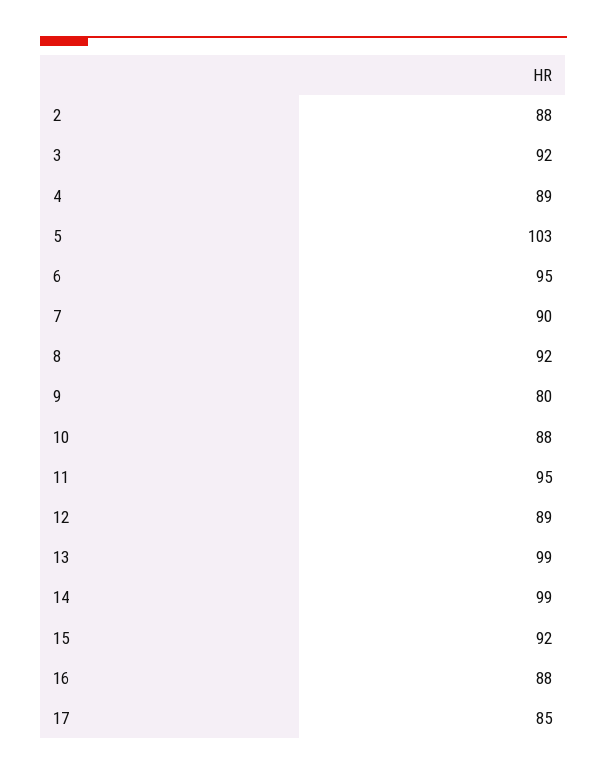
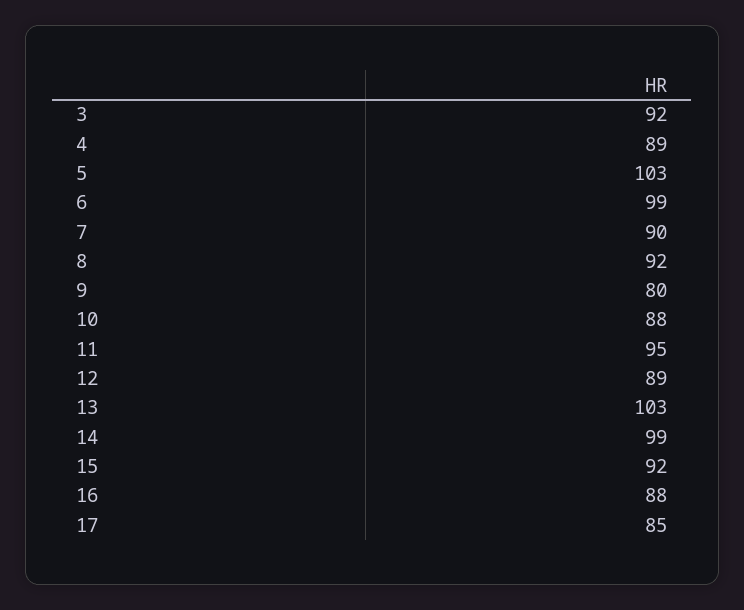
2: 88 -> none
6: 95 -> 99
13: 99 -> 103

